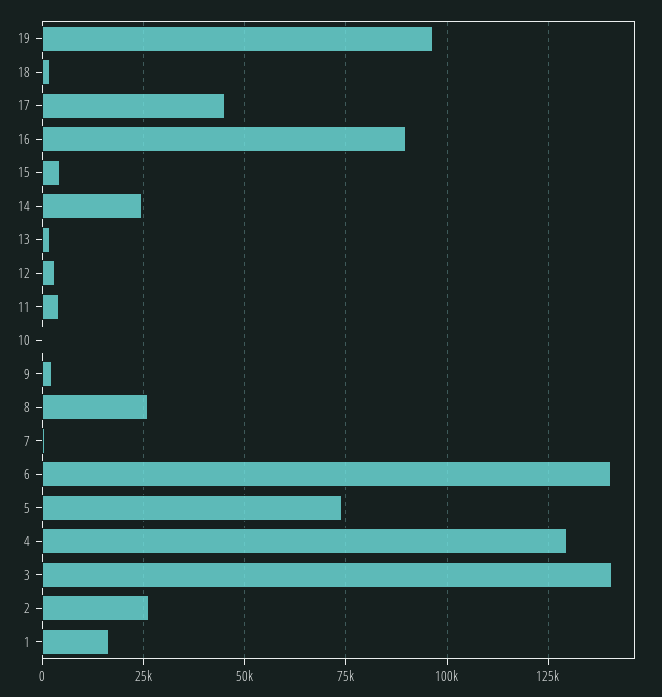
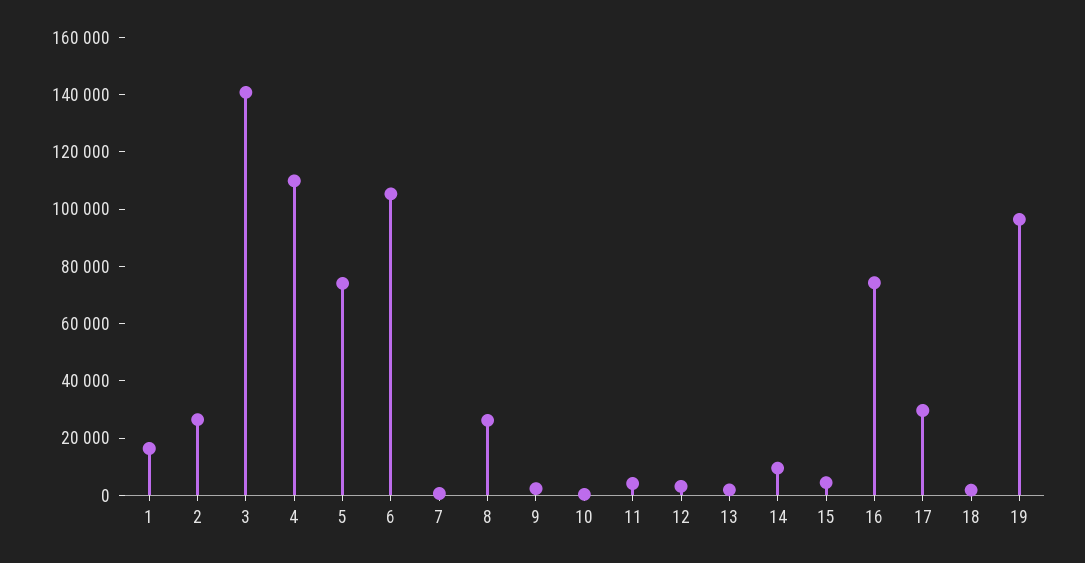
17: 45000 -> 30000
16: 90000 -> 75000
14: 25000 -> 10000
6: 140000 -> 105000
4: 130000 -> 110000

